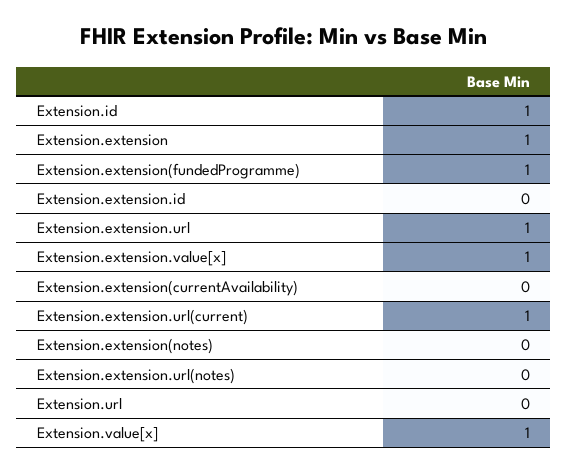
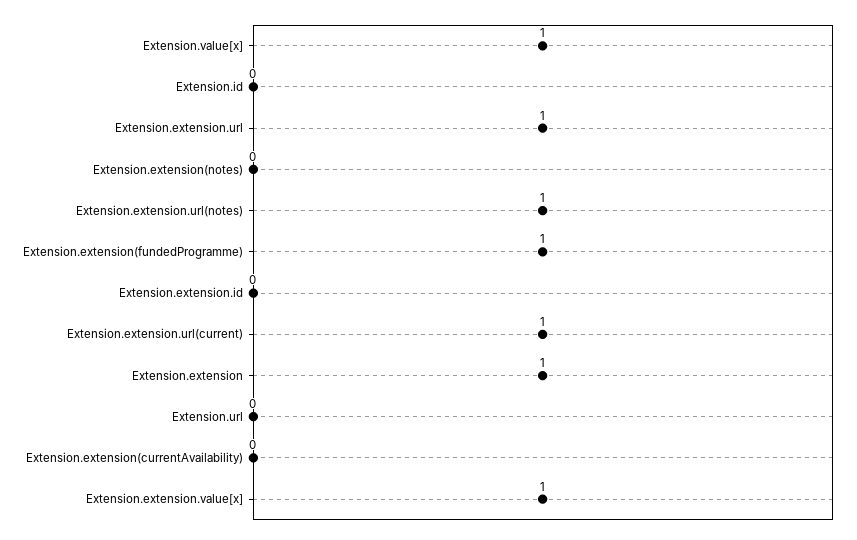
Extension.id: 1 -> 0
Extension.extension.url(notes): 0 -> 1

